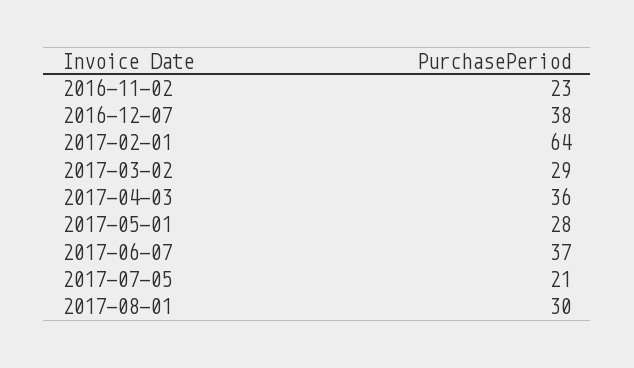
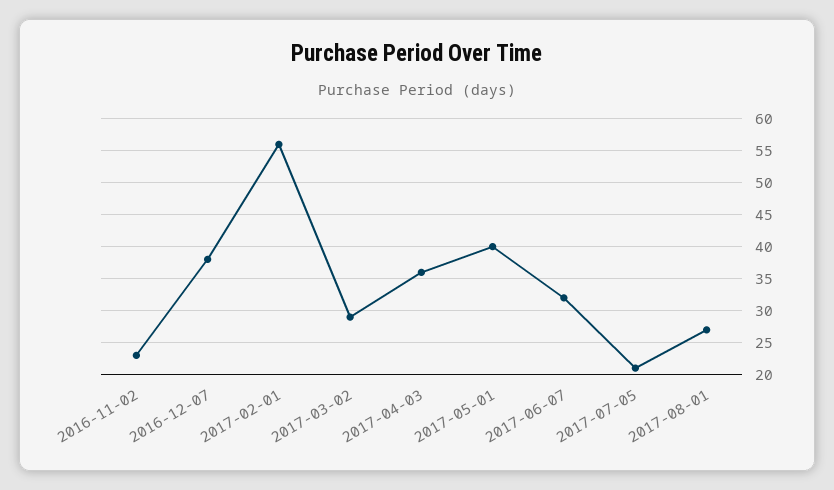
2017-02-01: 64 -> 56
2017-05-01: 28 -> 40
2017-06-07: 37 -> 32
2017-08-01: 30 -> 27

